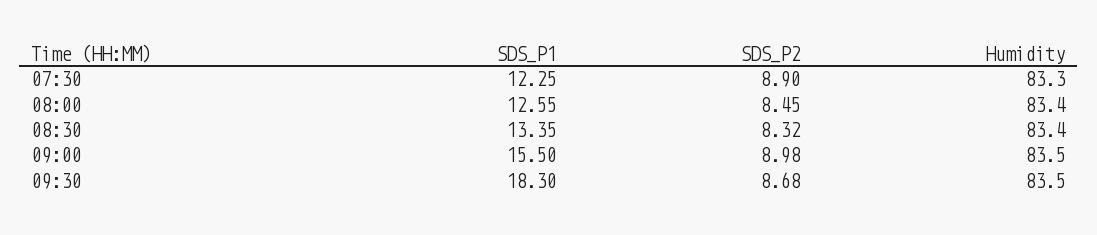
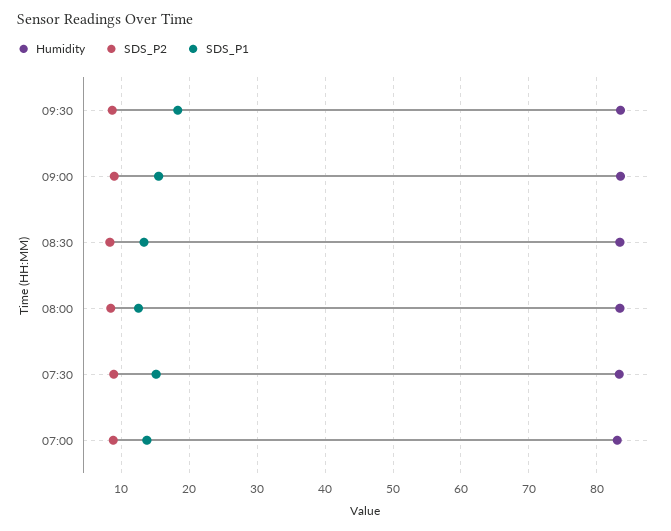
SDS_P1, 07:30: 12.25 -> 15
Humidity, 07:00: none -> 83
SDS_P2, 07:00: none -> 9
SDS_P1, 07:00: none -> 14

